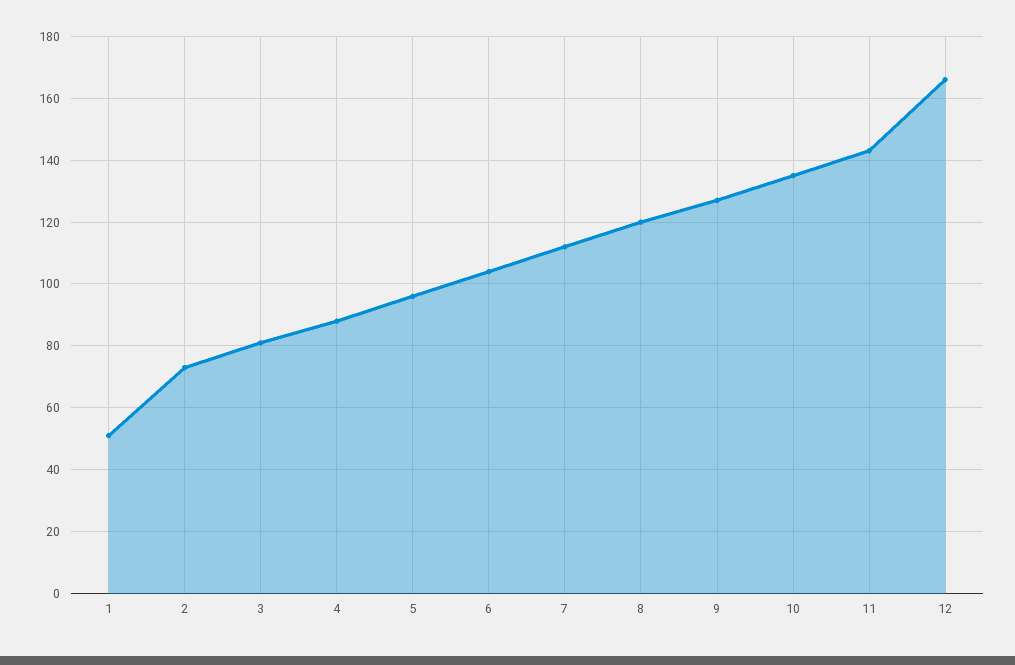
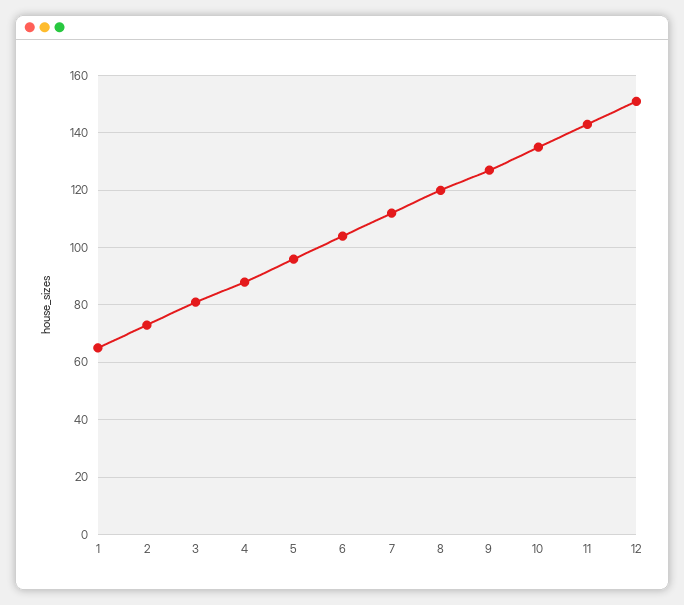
1: 50 -> 65
12: 165 -> 150

